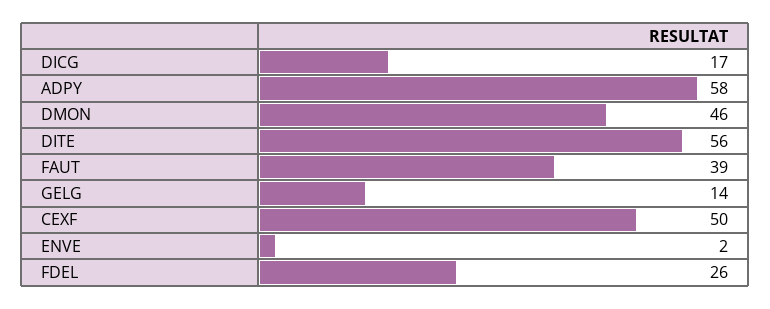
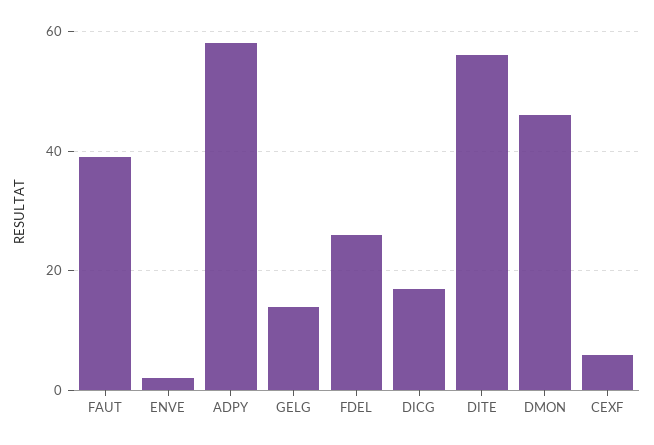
CEXF: 50 -> 5

